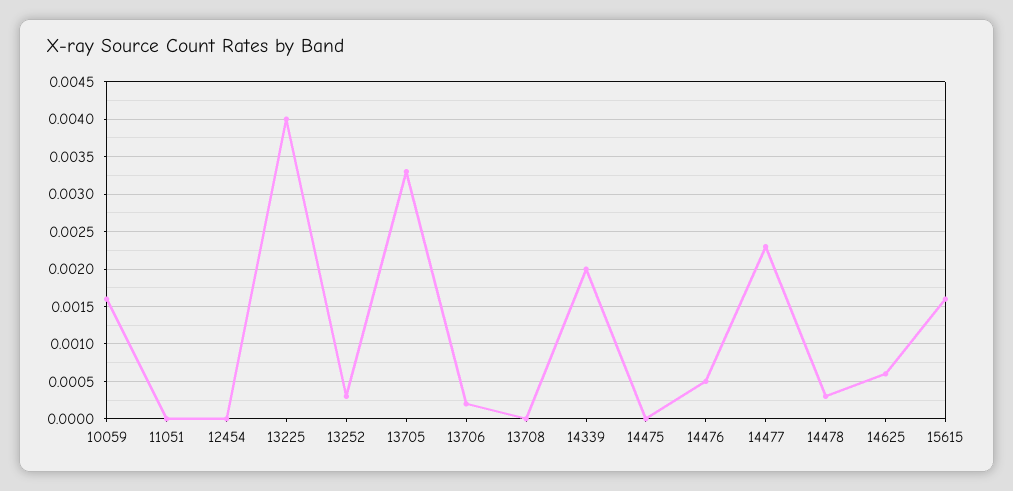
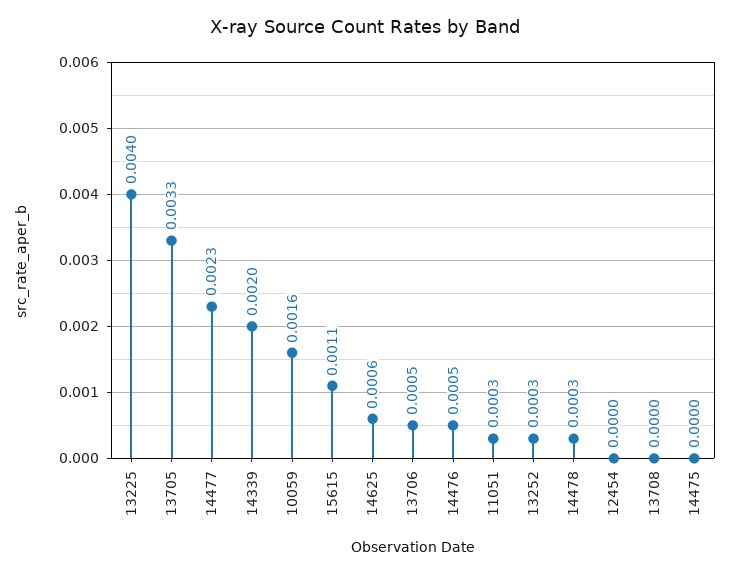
11051: 0 -> 0.0003
13706: 0.0002 -> 0.0005
15615: 0.0016 -> 0.0011

